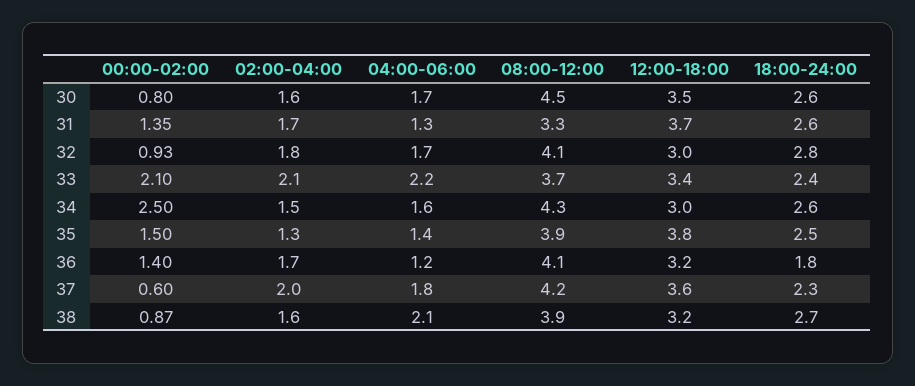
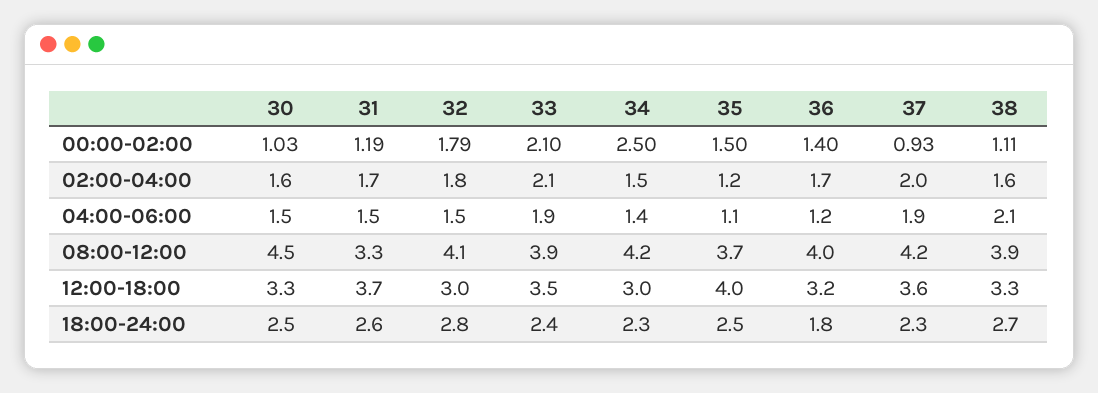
00:00-02:00, 30: 0.8 -> 1.03
04:00-06:00, 30: 1.7 -> 1.5
12:00-18:00, 30: 3.5 -> 3.3
18:00-24:00, 30: 2.6 -> 2.5
00:00-02:00, 31: 1.35 -> 1.19
04:00-06:00, 31: 1.3 -> 1.5
00:00-02:00, 32: 0.93 -> 1.79
04:00-06:00, 32: 1.7 -> 1.5
04:00-06:00, 33: 2.2 -> 1.9
08:00-12:00, 33: 3.7 -> 3.9
12:00-18:00, 33: 3.4 -> 3.5
04:00-06:00, 34: 1.6 -> 1.4
08:00-12:00, 34: 4.3 -> 4.2
18:00-24:00, 34: 2.6 -> 2.3
02:00-04:00, 35: 1.3 -> 1.2
04:00-06:00, 35: 1.4 -> 1.1
08:00-12:00, 35: 3.9 -> 3.7
12:00-18:00, 35: 3.8 -> 4
08:00-12:00, 36: 4.1 -> 4
00:00-02:00, 37: 0.6 -> 0.93
04:00-06:00, 37: 1.8 -> 1.9
00:00-02:00, 38: 0.87 -> 1.11
12:00-18:00, 38: 3.2 -> 3.3

